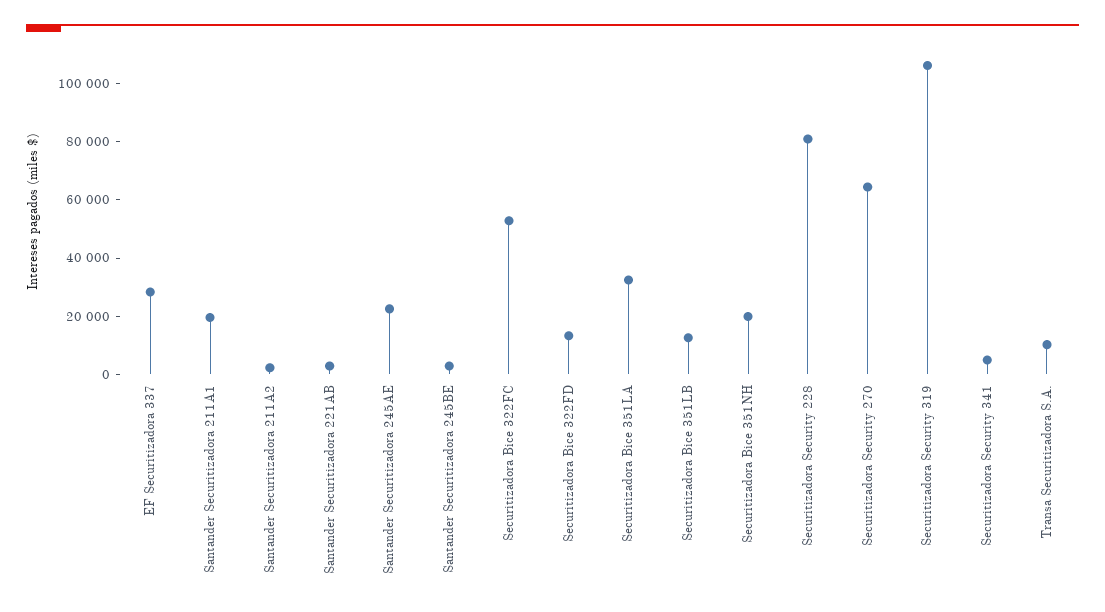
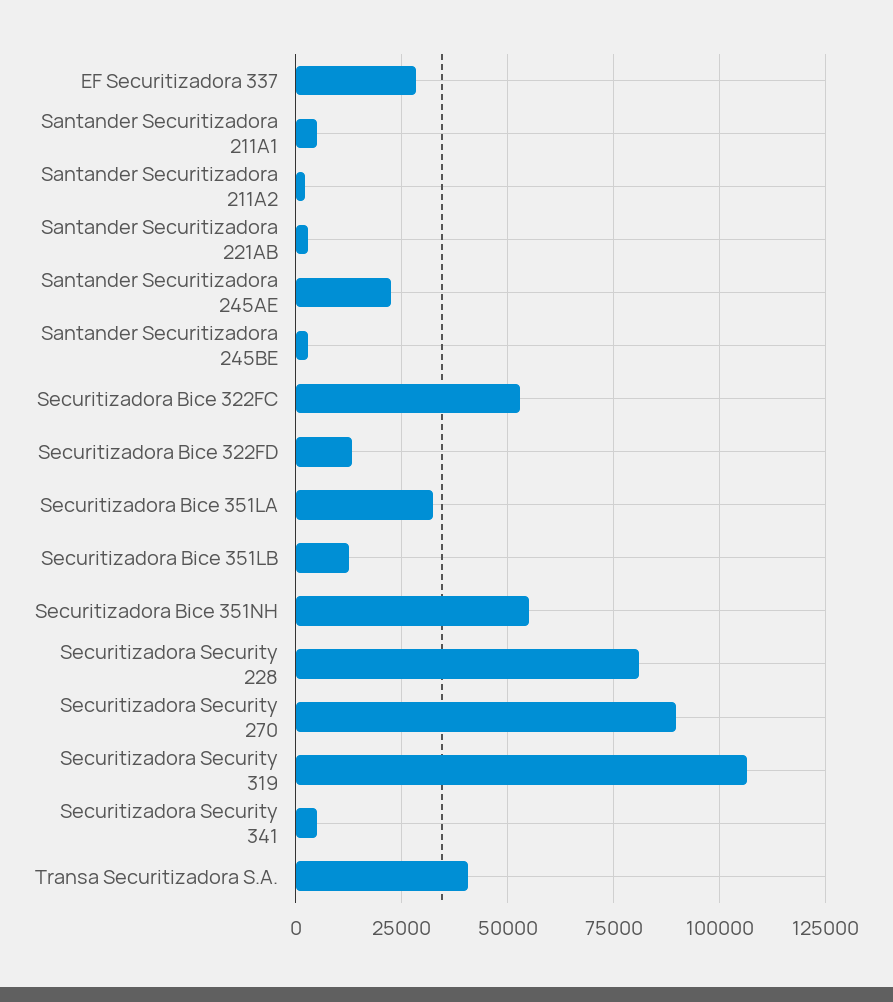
Santander Securitizadora 211A1: 20000 -> 5000
Securitizadora Bice 351NH: 20000 -> 55000
Securitizadora Security 270: 65000 -> 90000
Transa Securitizadora S.A.: 10000 -> 40000

